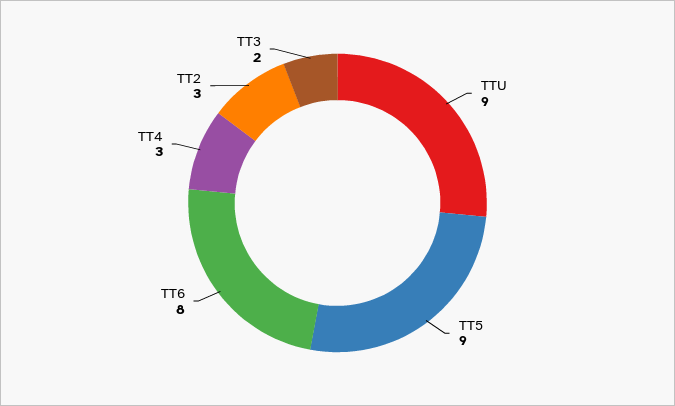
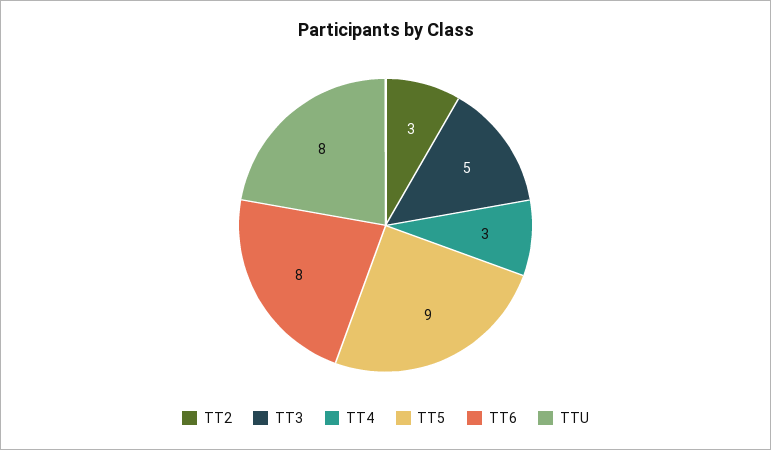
TTU: 9 -> 8
TT3: 2 -> 5

